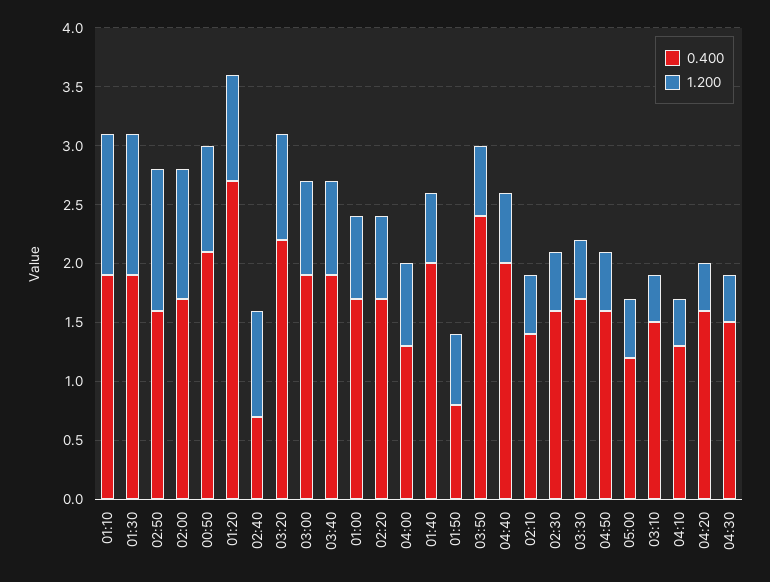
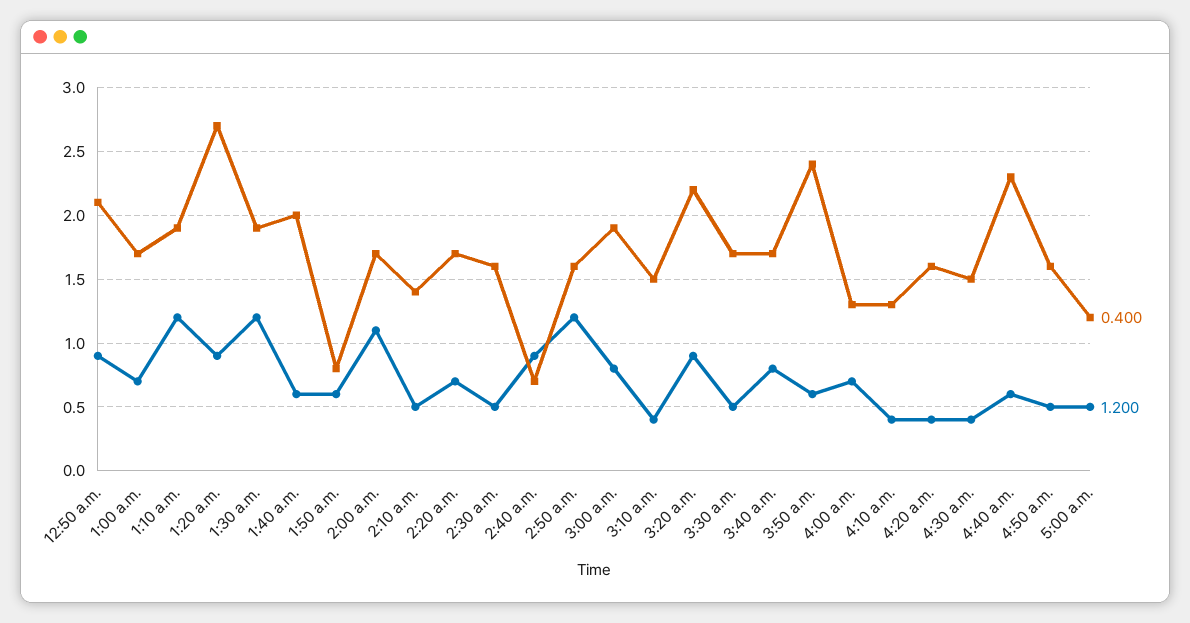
0.400, 03:40: 1.9 -> 1.7
0.400, 04:40: 2 -> 2.3

